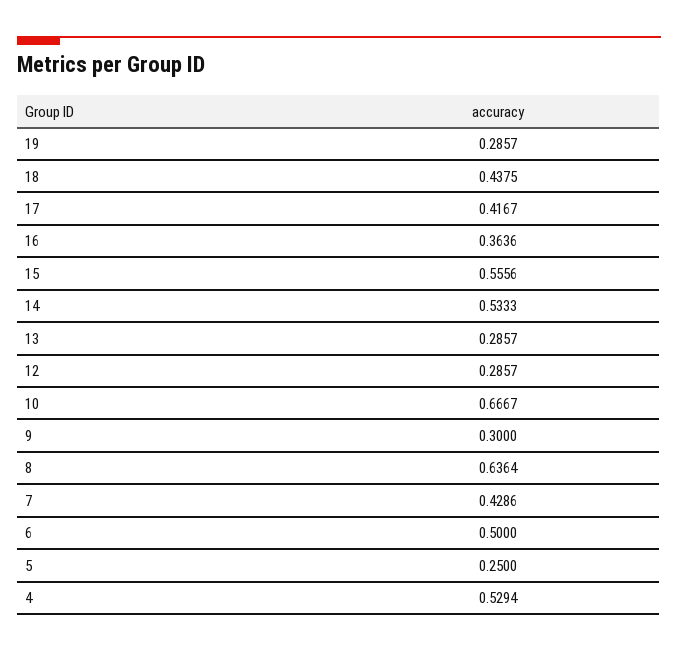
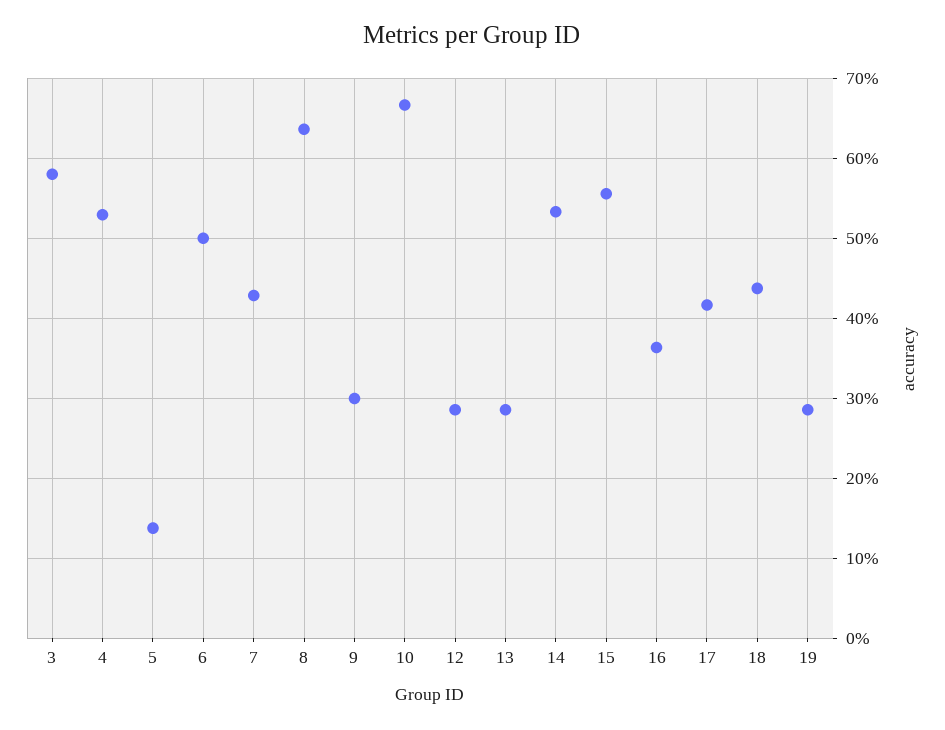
5: 0.25 -> 0.14
3: none -> 0.58

